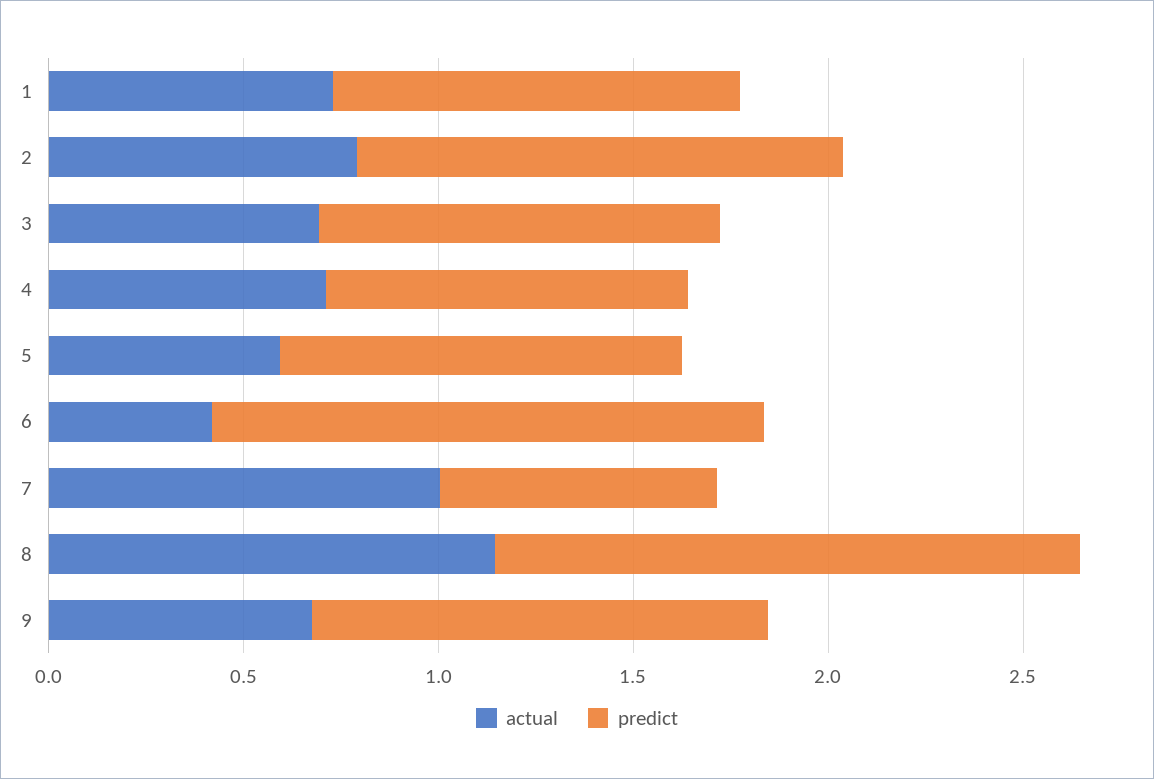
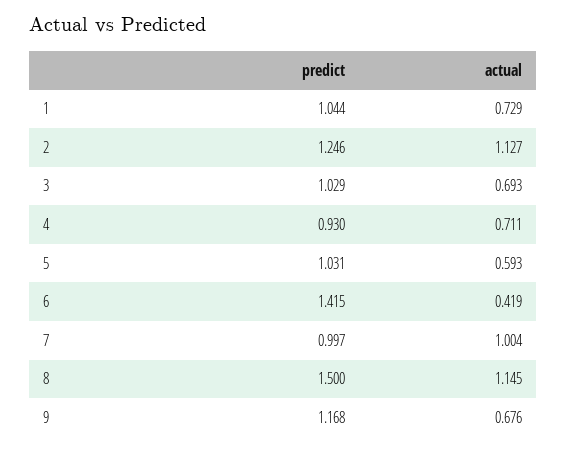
actual, 2: 0.8 -> 1.127
predict, 7: 0.7 -> 0.997

